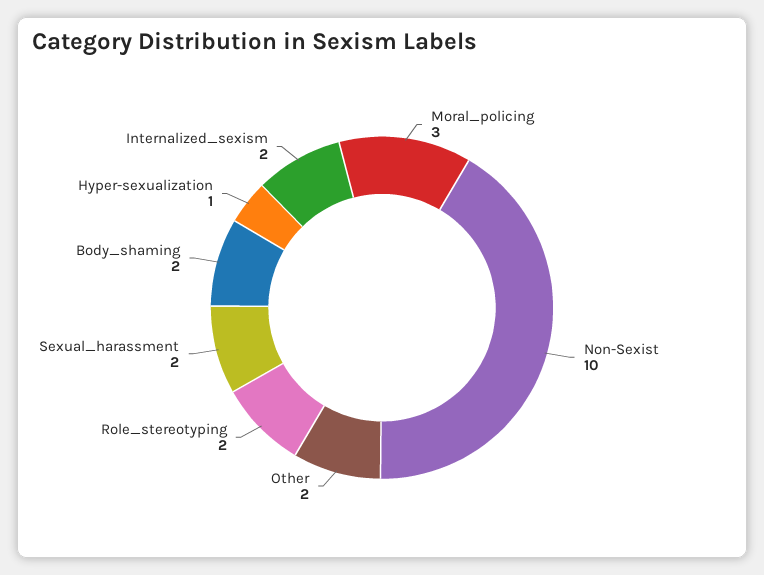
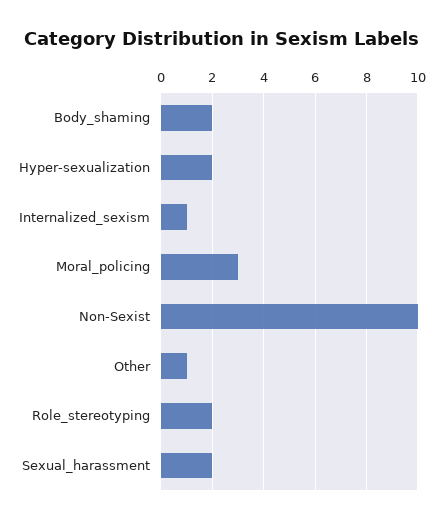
Other: 2 -> 1
Hyper-sexualization: 1 -> 2
Internalized_sexism: 2 -> 1

